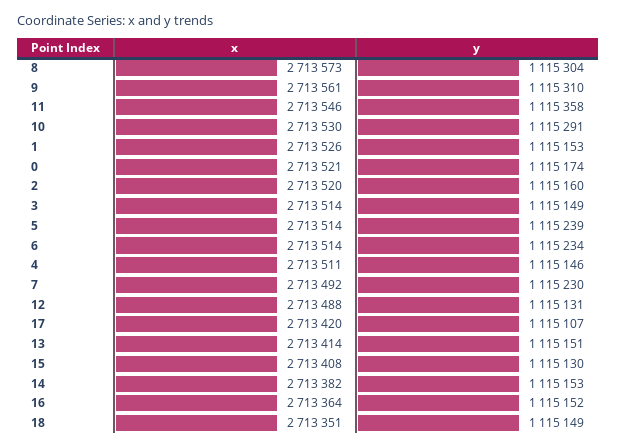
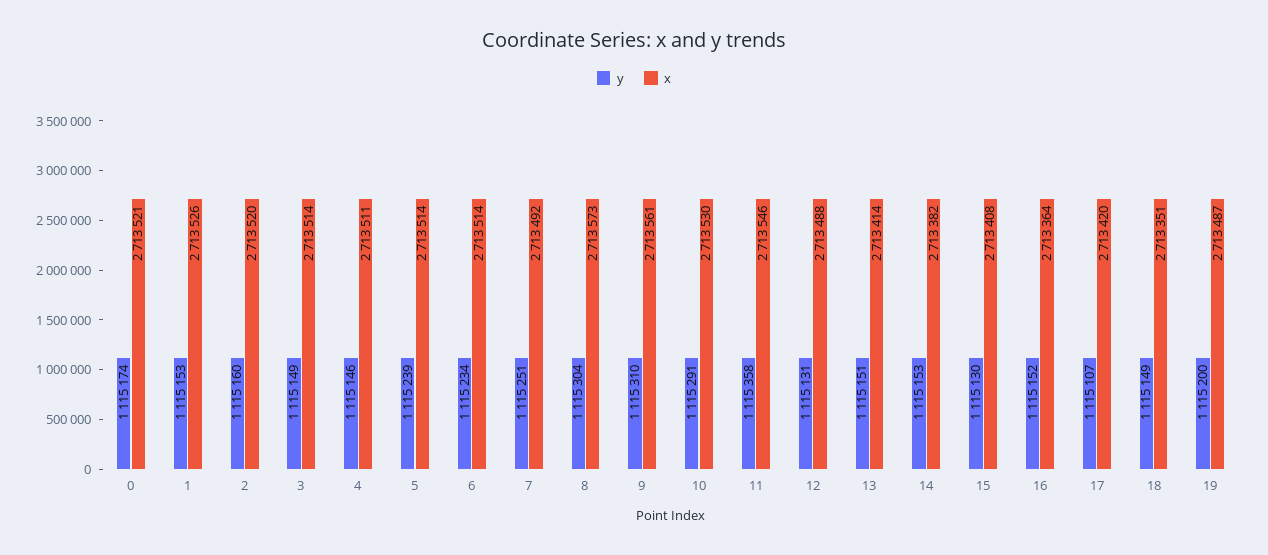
y, 7: 1115230 -> 1115251
y, 19: none -> 1115200
x, 19: none -> 2713487

